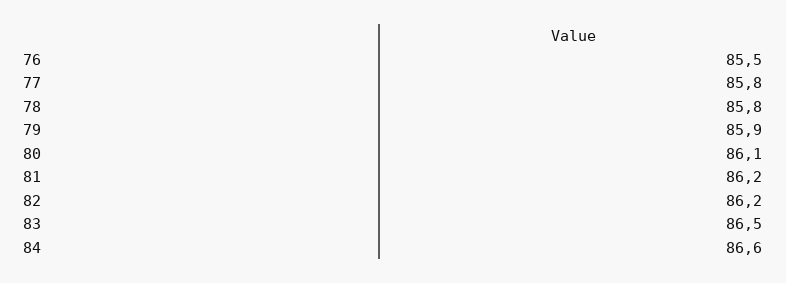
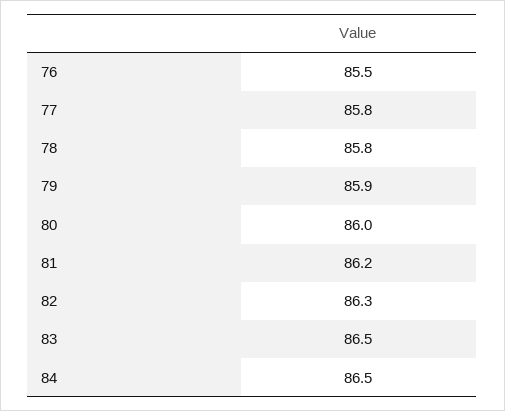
80: 86.1 -> 86
82: 86.2 -> 86.3
84: 86.6 -> 86.5

